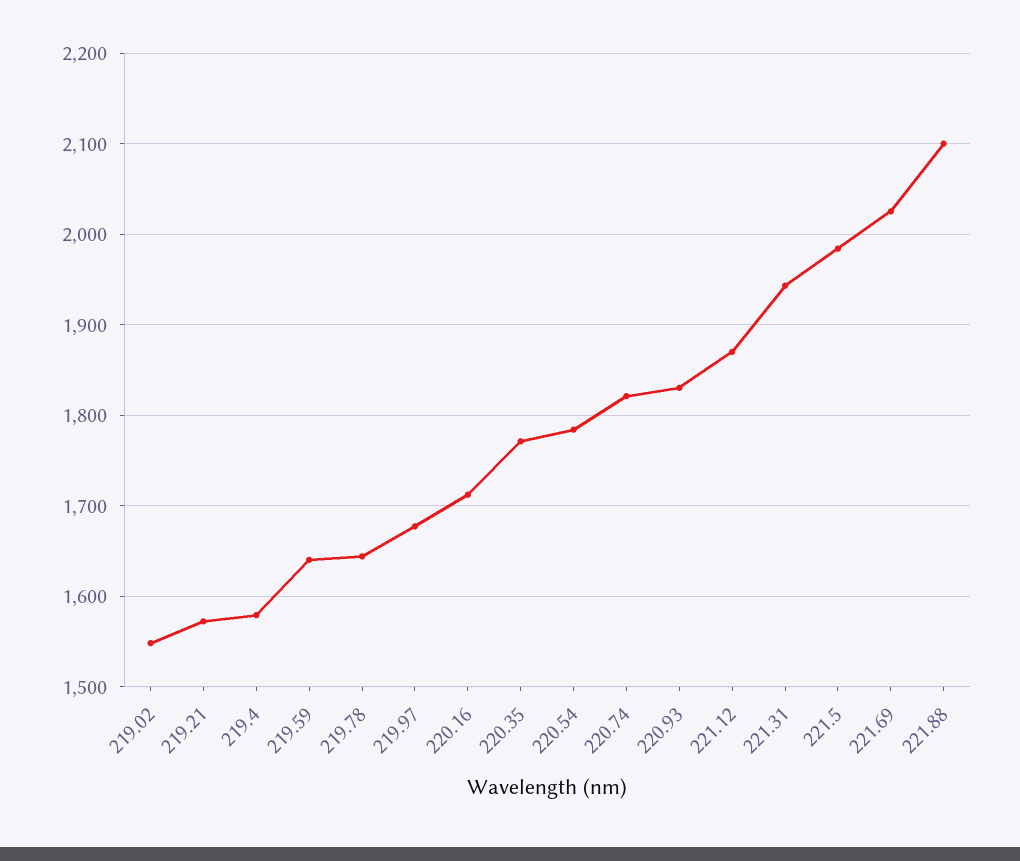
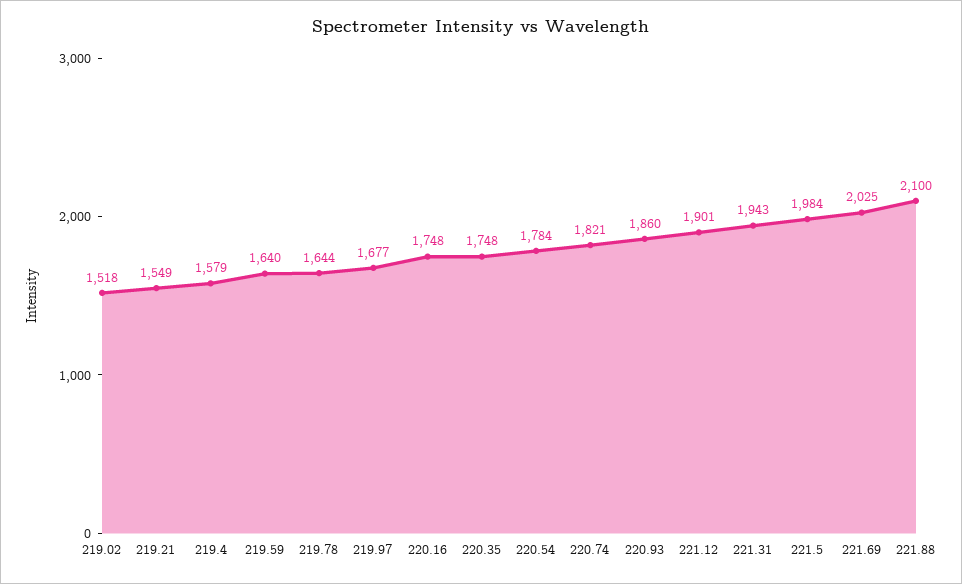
219.02: 1550 -> 1518
219.21: 1570 -> 1549
220.16: 1710 -> 1748
220.35: 1770 -> 1748
220.93: 1830 -> 1860
221.12: 1870 -> 1901

